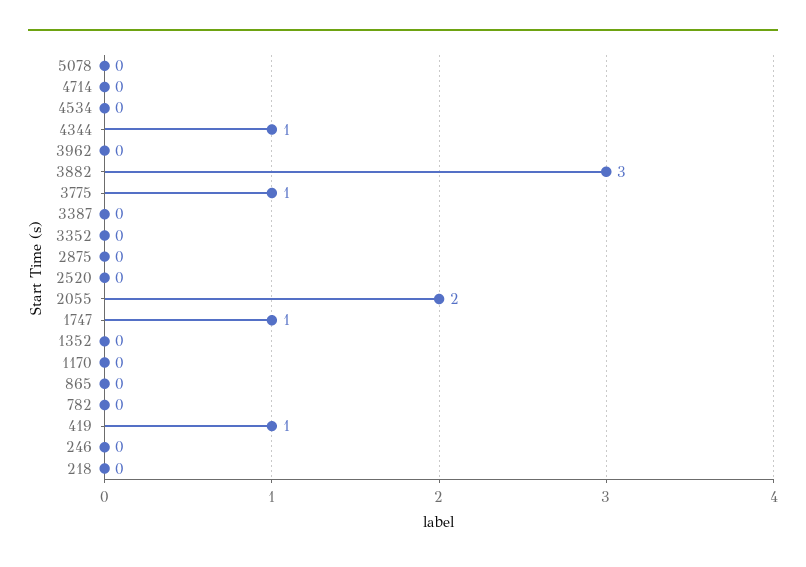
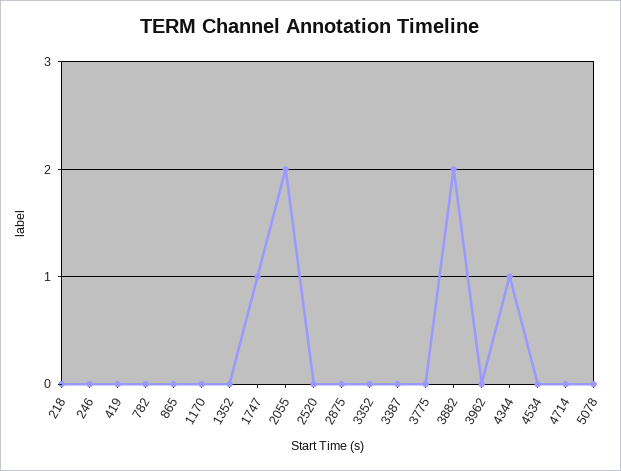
3882: 3 -> 2
3775: 1 -> 0
419: 1 -> 0

